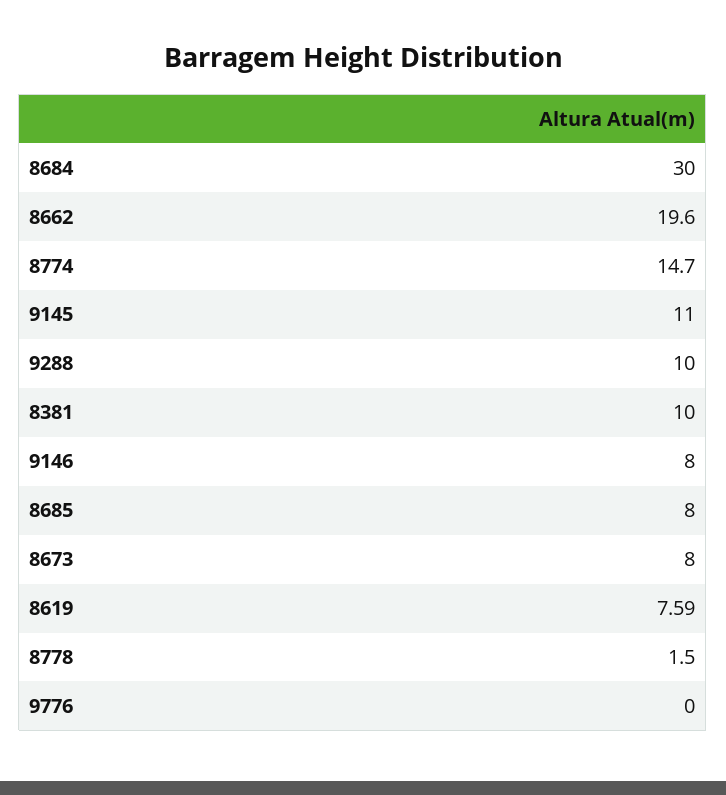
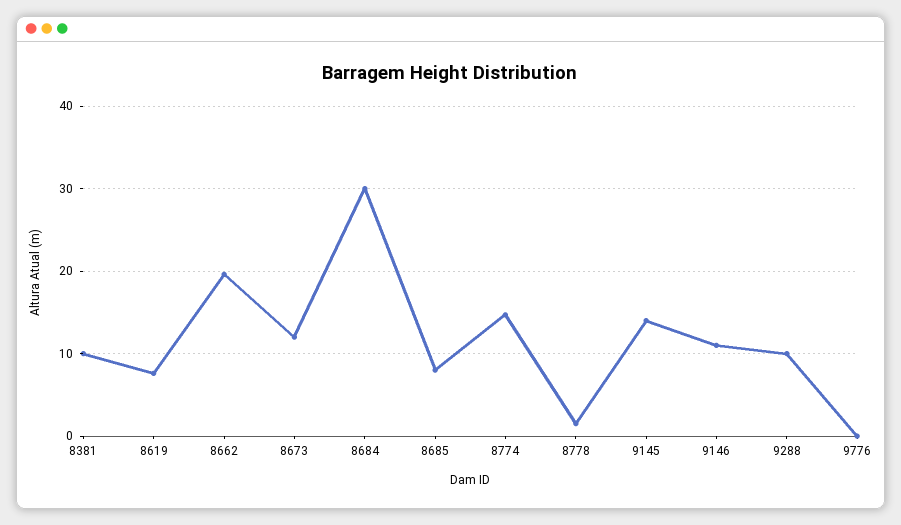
9145: 11 -> 14
9146: 8 -> 11
8673: 8 -> 12

